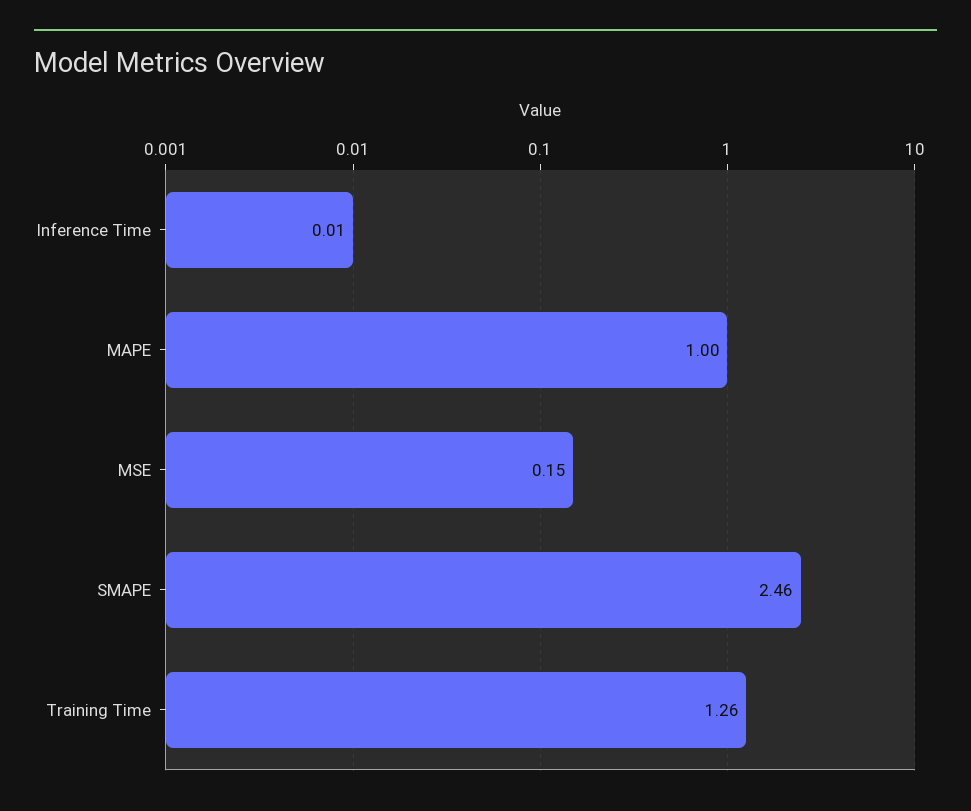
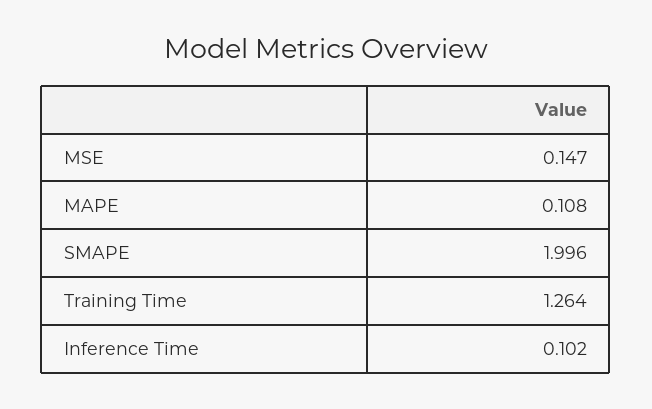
Inference Time: 0.01 -> 0.102
MAPE: 1 -> 0.108
SMAPE: 2.46 -> 1.996

